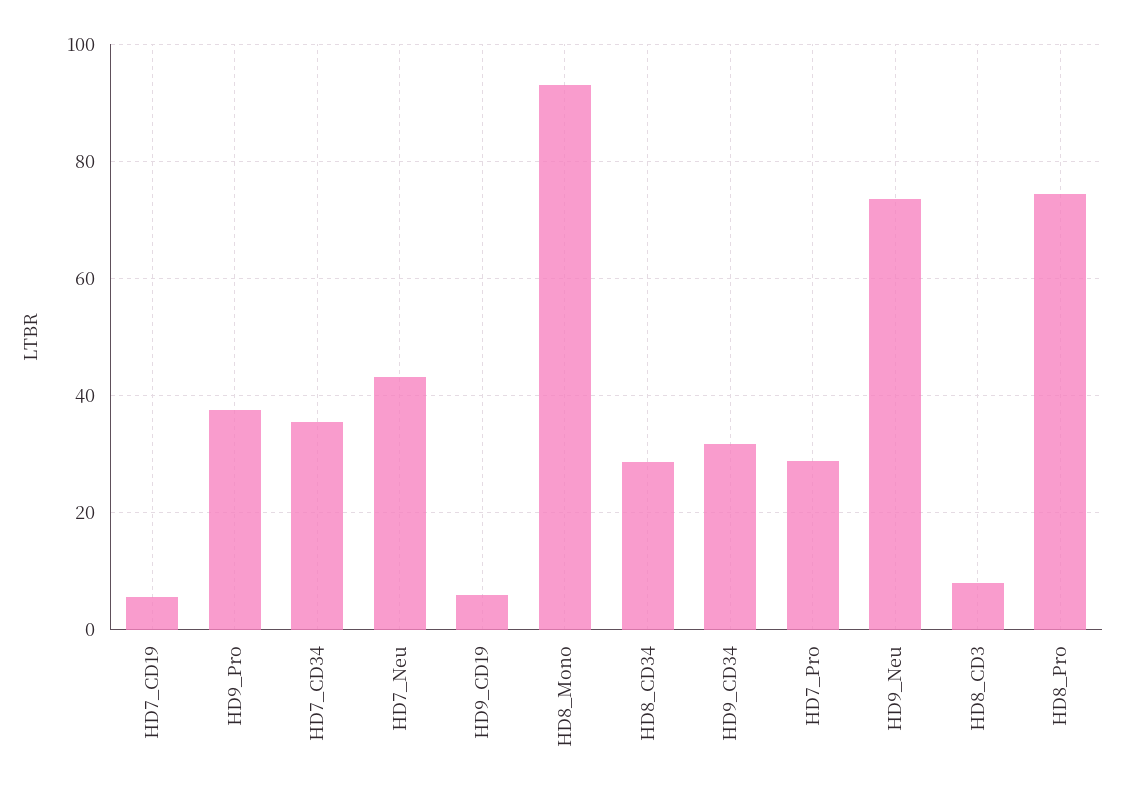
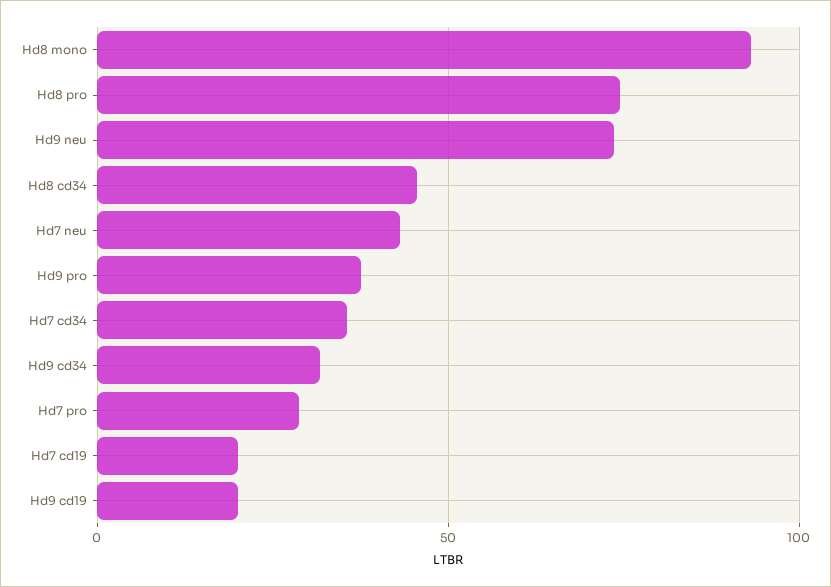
HD7_CD19: 6 -> 20
HD9_CD19: 6 -> 20
HD8_CD34: 28 -> 45
HD8_CD3: 8 -> none

